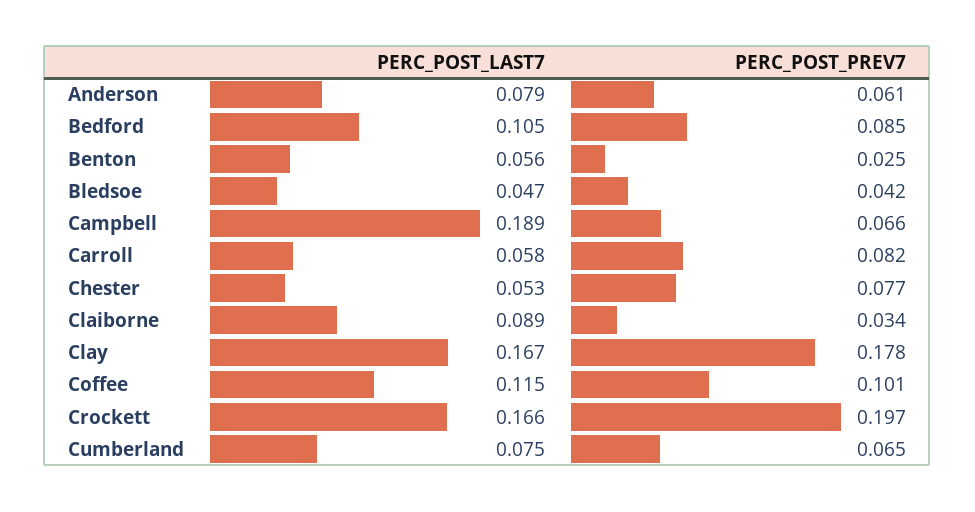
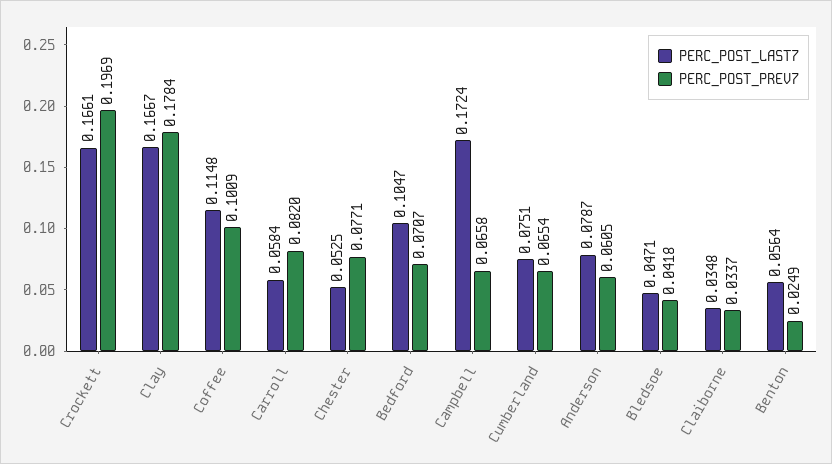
PERC_POST_PREV7, Bedford: 0.085 -> 0.0707
PERC_POST_LAST7, Campbell: 0.189 -> 0.1724
PERC_POST_LAST7, Claiborne: 0.089 -> 0.0348

